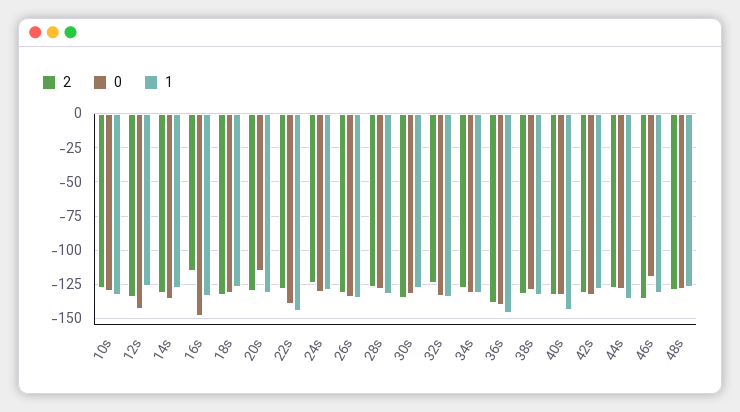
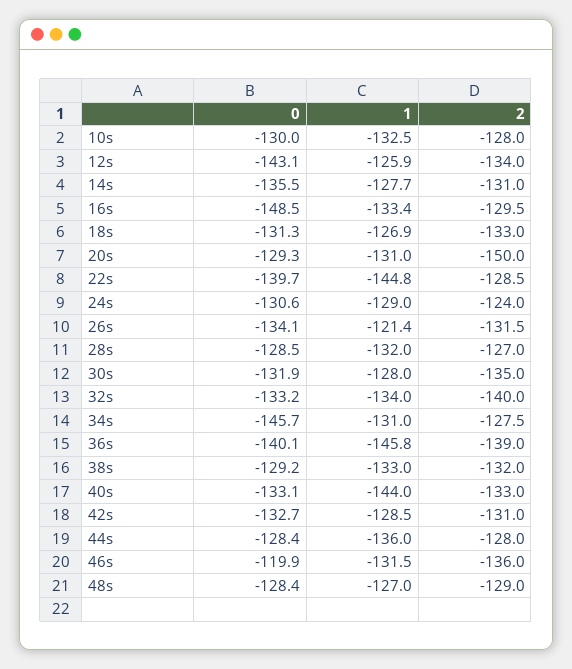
2, 16s: -115 -> -129.5
2, 20s: -130 -> -150
0, 20s: -115 -> -129.3
1, 26s: -135 -> -121.4
2, 32s: -125 -> -140
0, 34s: -130 -> -145.7

